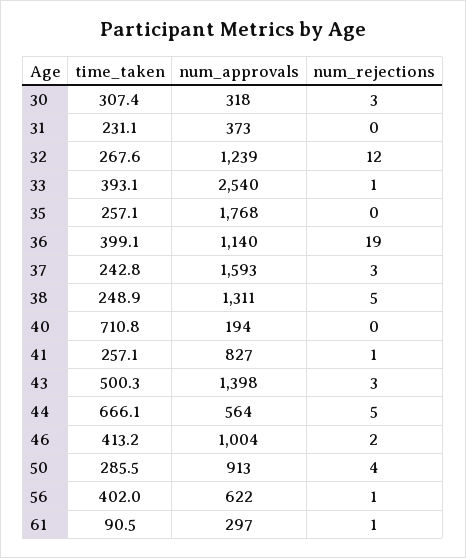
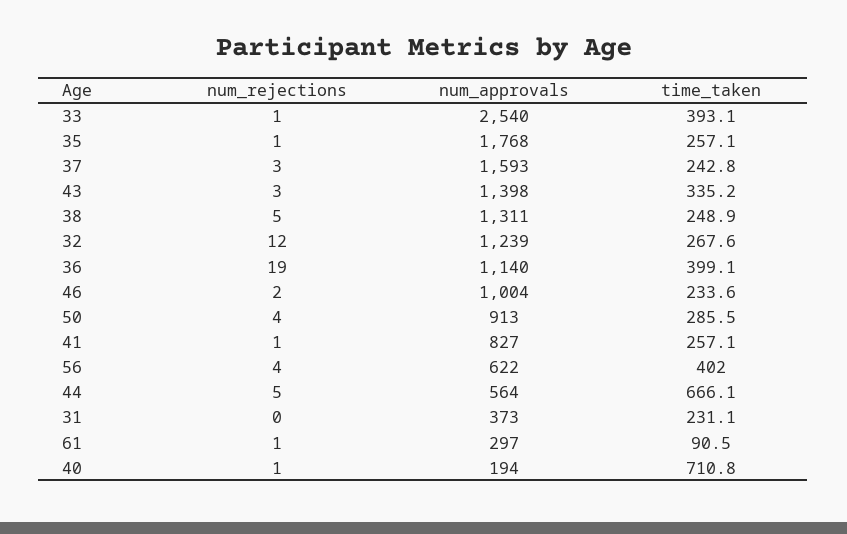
time_taken, 30: 307.4 -> none
num_approvals, 30: 318 -> none
num_rejections, 30: 3 -> none
num_rejections, 35: 0 -> 1
num_rejections, 40: 0 -> 1
time_taken, 43: 500.3 -> 335.2
time_taken, 46: 413.2 -> 233.6
num_rejections, 56: 1 -> 4

